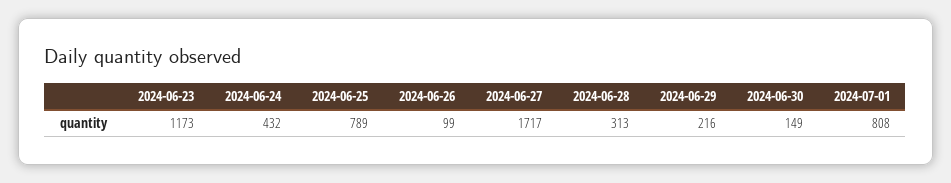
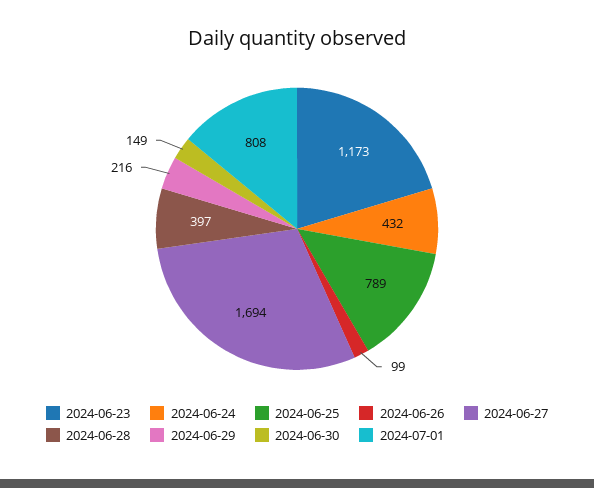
2024-06-27: 1717 -> 1694
2024-06-28: 313 -> 397

